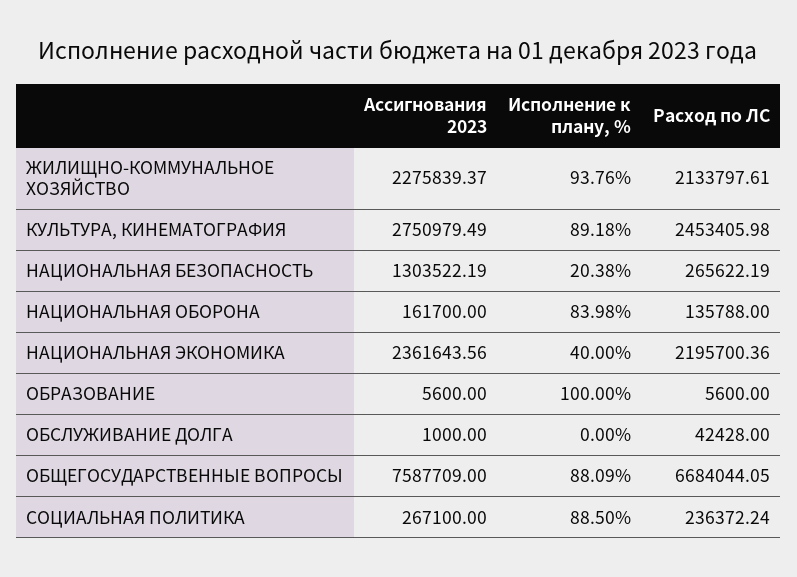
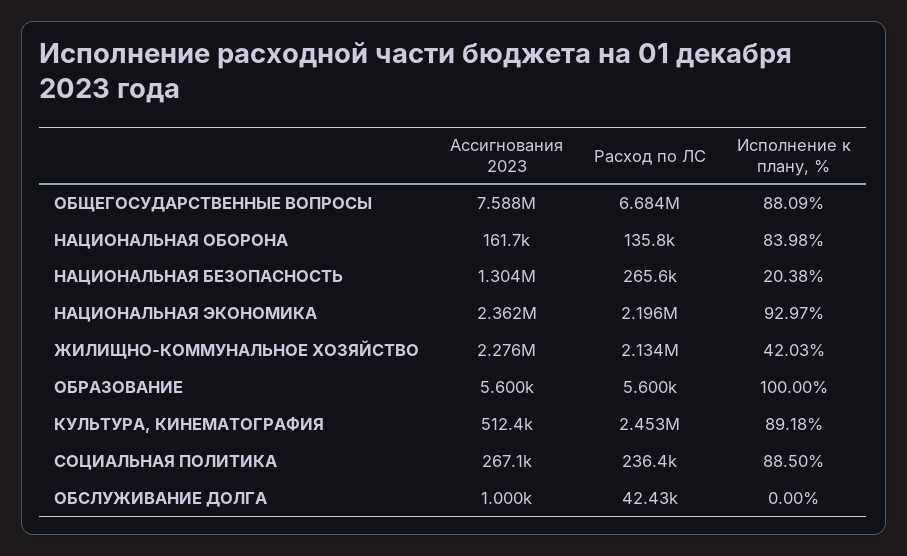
Исполнение к плану, %, ЖИЛИЩНО-КОММУНАЛЬНОЕ ХОЗЯЙСТВО: 93.76 -> 42.03
Ассигнования 2023, КУЛЬТУРА, КИНЕМАТОГРАФИЯ: 2750979.49 -> 512400
Исполнение к плану, %, НАЦИОНАЛЬНАЯ ЭКОНОМИКА: 40 -> 92.97

